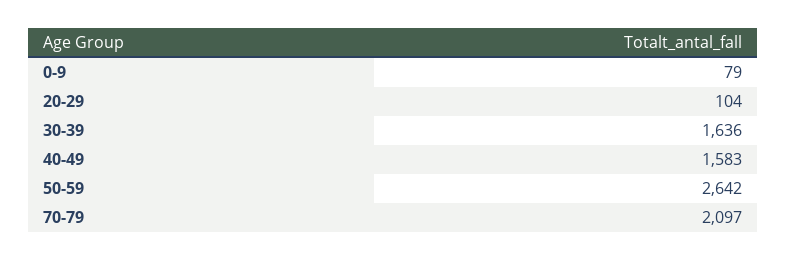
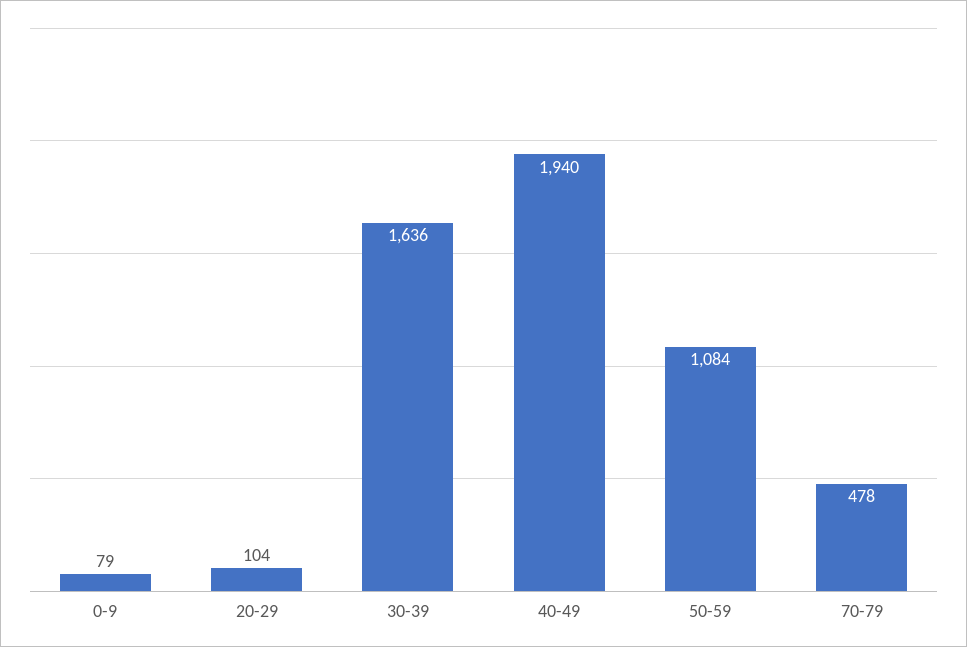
40-49: 1583 -> 1940
50-59: 2642 -> 1084
70-79: 2097 -> 478

